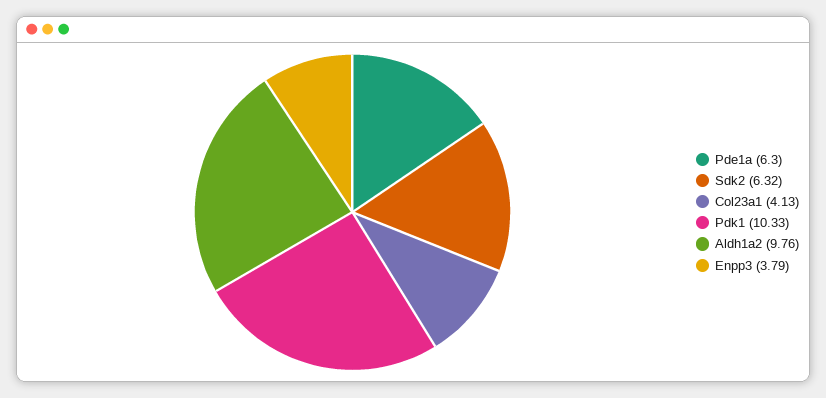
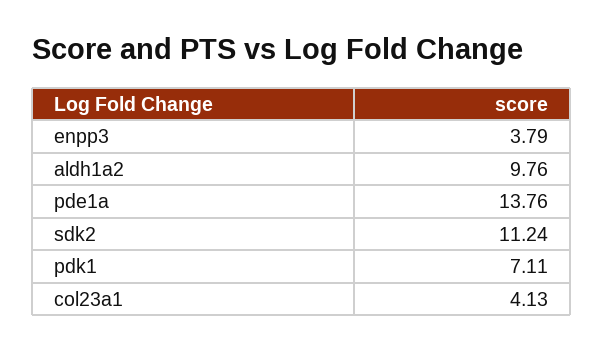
Pde1a: 6.3 -> 13.76
Sdk2: 6.32 -> 11.24
Pdk1: 10.33 -> 7.11

